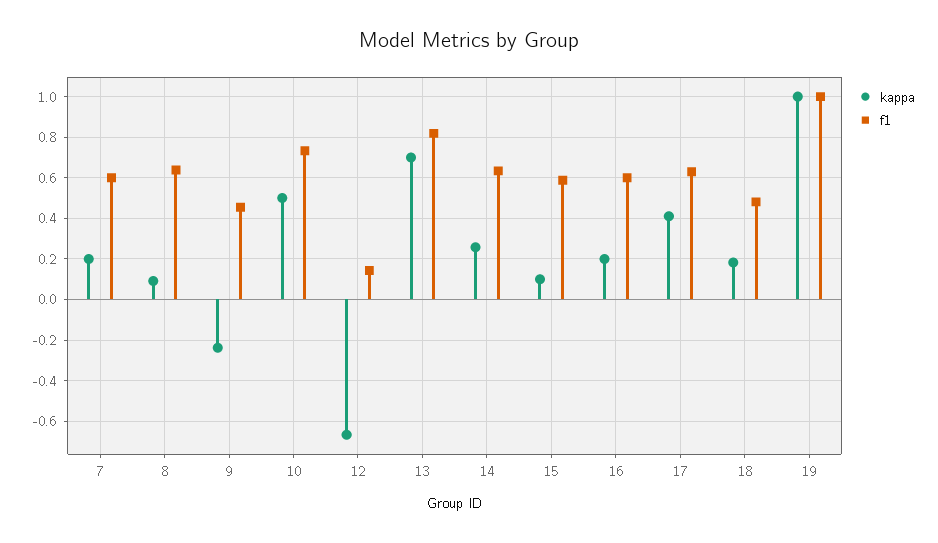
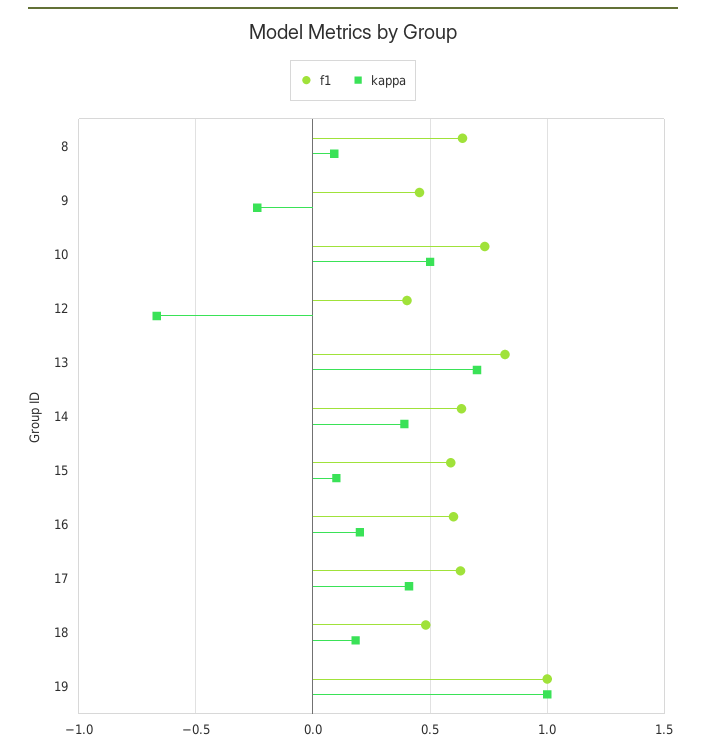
kappa, 7: 0.2 -> none
f1, 7: 0.6 -> none
f1, 12: 0.15 -> 0.4
kappa, 14: 0.25 -> 0.4

